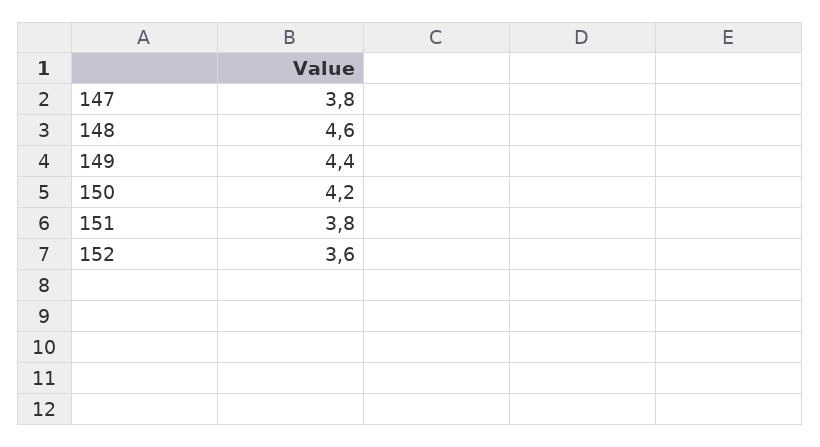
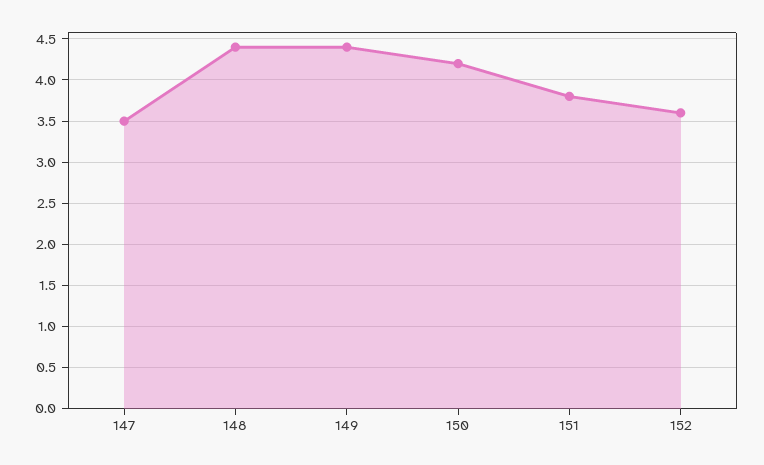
147: 3.8 -> 3.5
148: 4.6 -> 4.4

